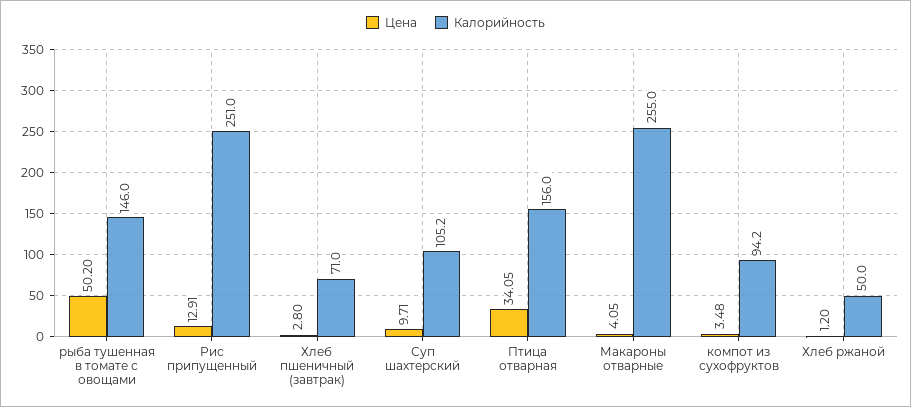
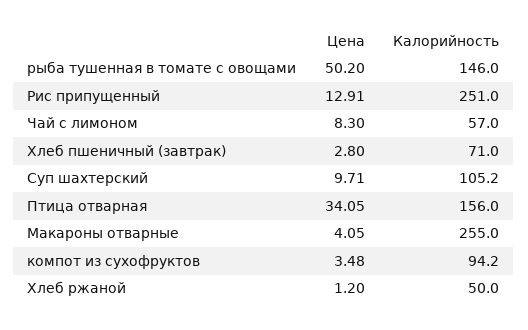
Цена, Чай с лимоном: none -> 8.3
Калорийность, Чай с лимоном: none -> 57

